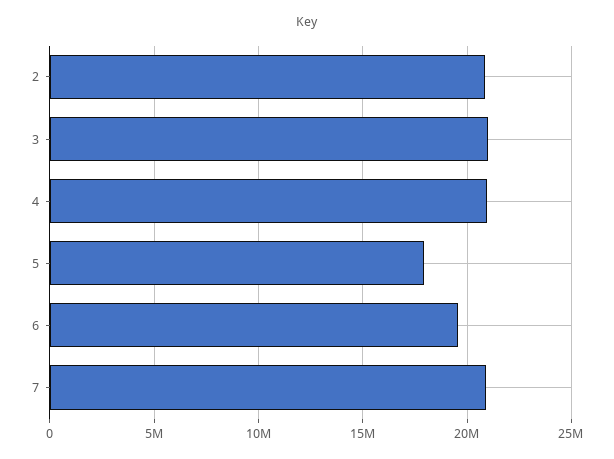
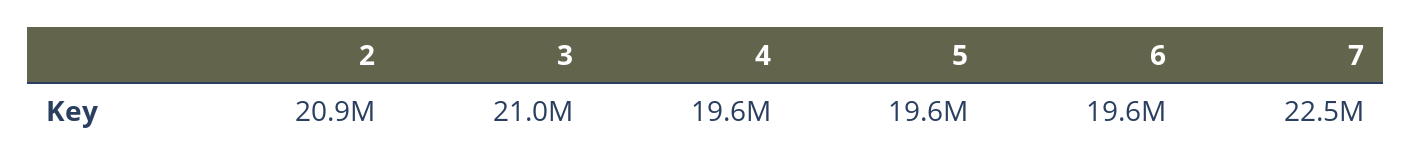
4: 21000000 -> 19600000
5: 18000000 -> 19600000
7: 21000000 -> 22500000

